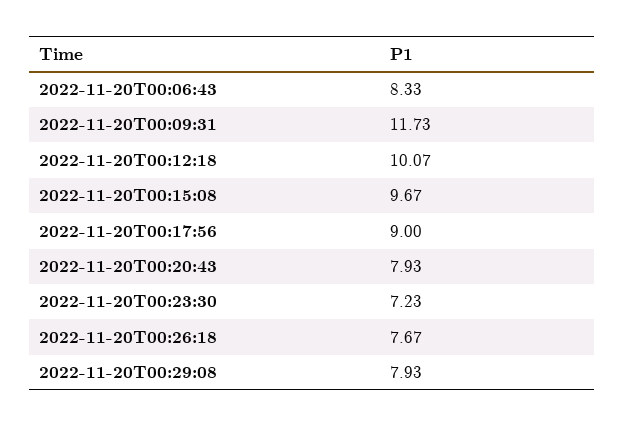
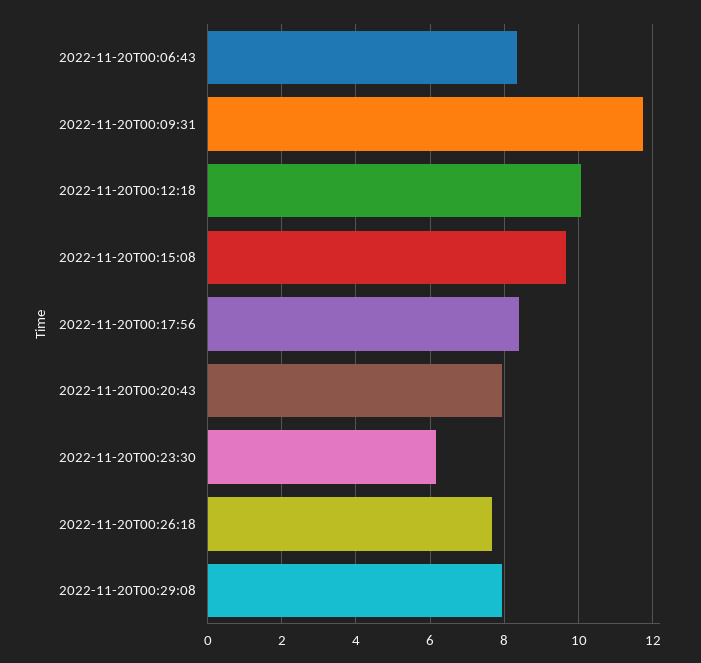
2022-11-20T00:17:56: 9 -> 8.4
2022-11-20T00:23:30: 7.23 -> 6.2

